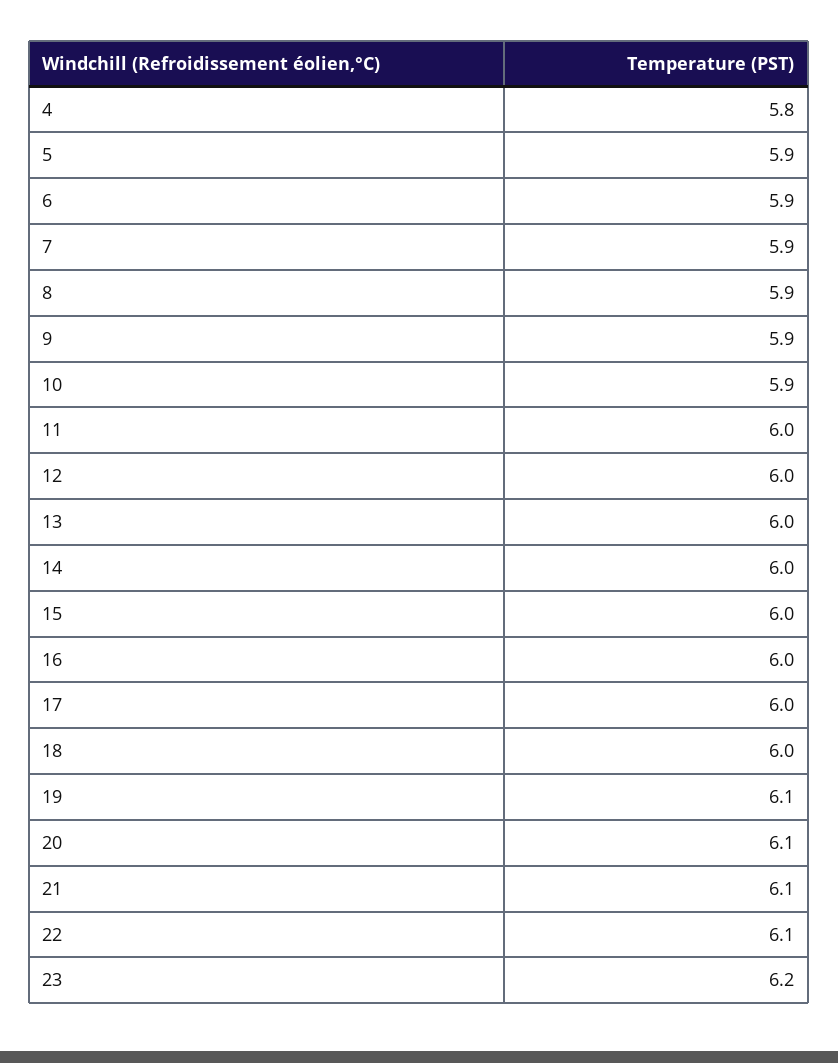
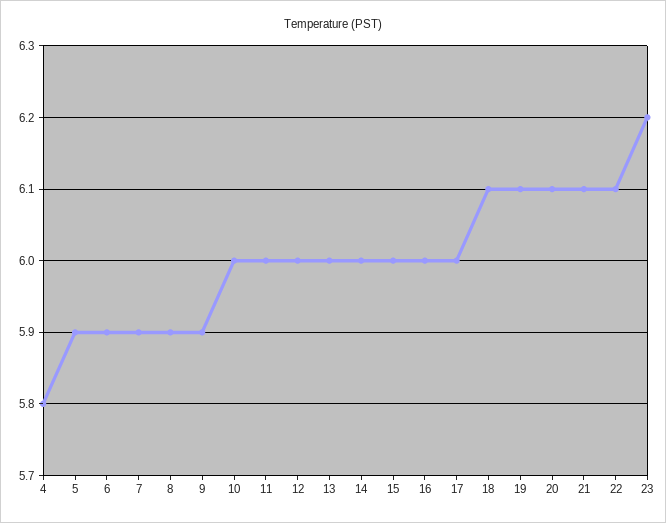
10: 5.9 -> 6
18: 6 -> 6.1

